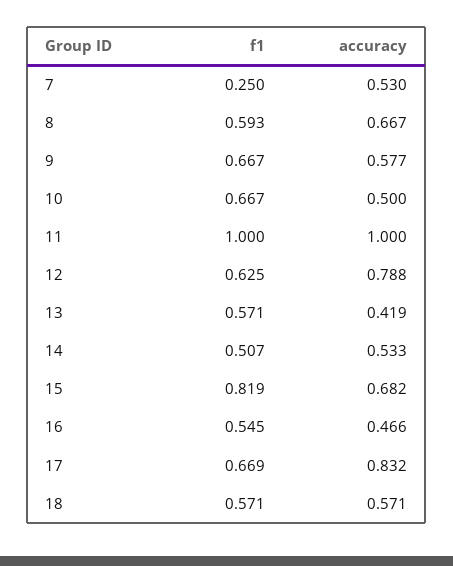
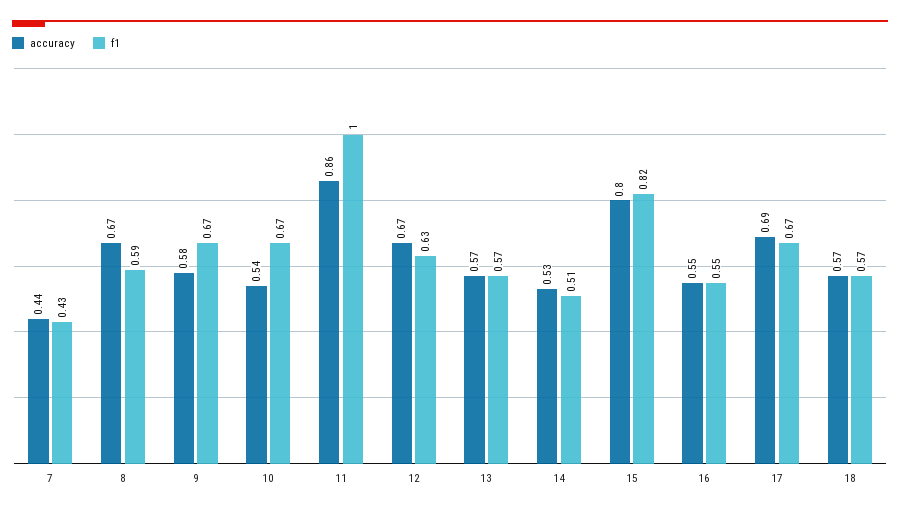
f1, 7: 0.25 -> 0.43
accuracy, 7: 0.53 -> 0.44
accuracy, 10: 0.5 -> 0.54
accuracy, 11: 1 -> 0.86
accuracy, 12: 0.788 -> 0.67
accuracy, 13: 0.419 -> 0.57
accuracy, 15: 0.682 -> 0.8
accuracy, 16: 0.466 -> 0.55
accuracy, 17: 0.832 -> 0.69

